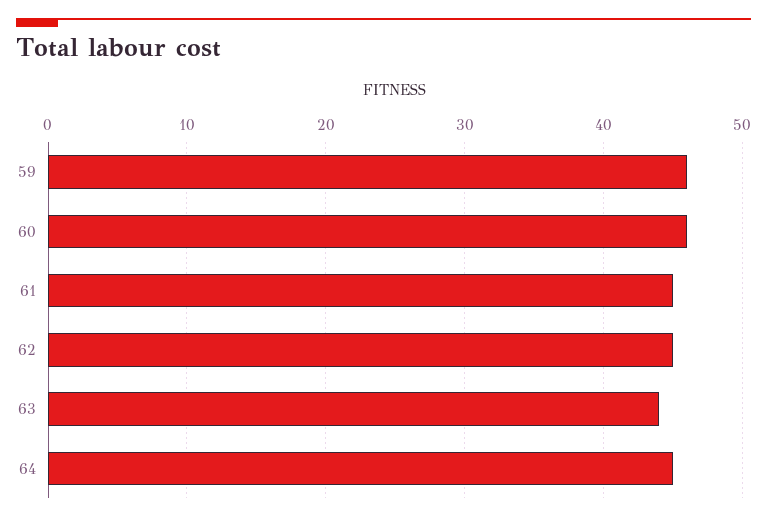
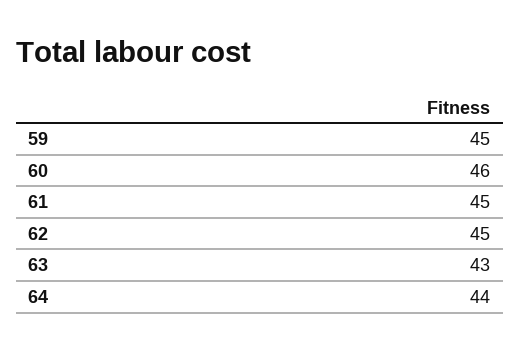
59: 46 -> 45
63: 44 -> 43
64: 45 -> 44

